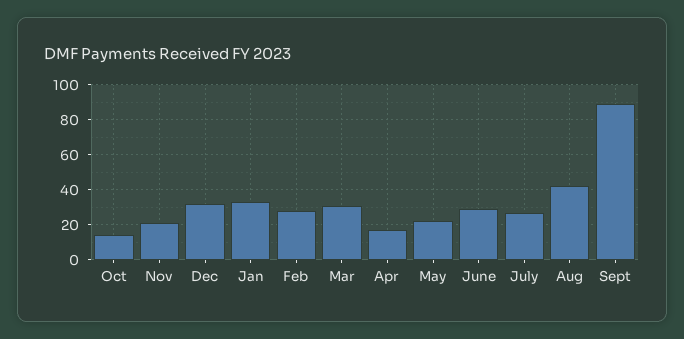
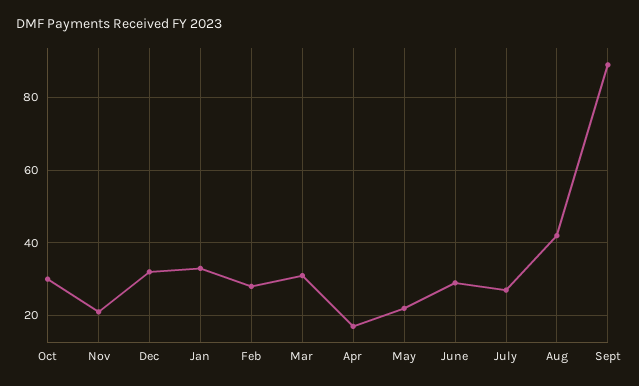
Oct: 15 -> 30

